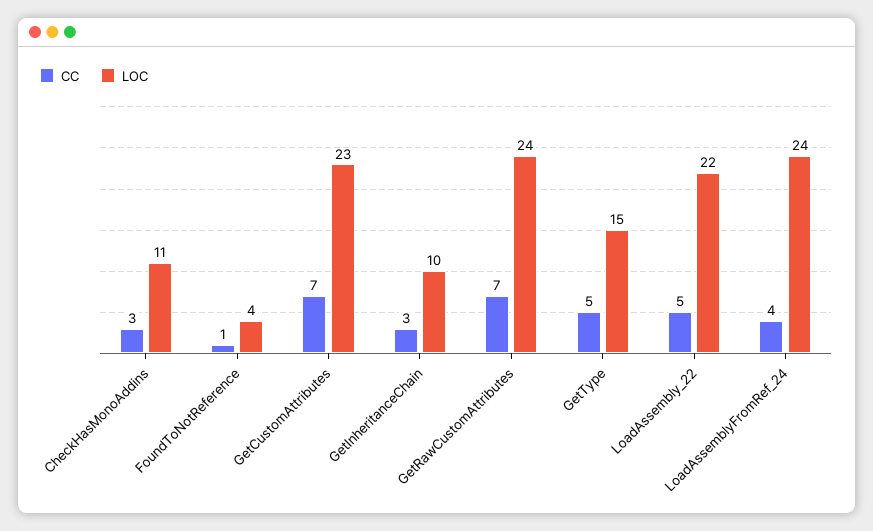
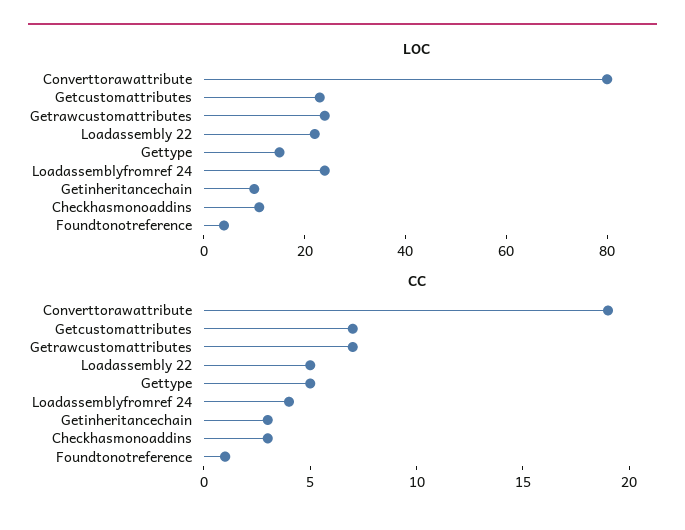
LOC, Converttorawattribute: none -> 80
CC, Converttorawattribute: none -> 19

